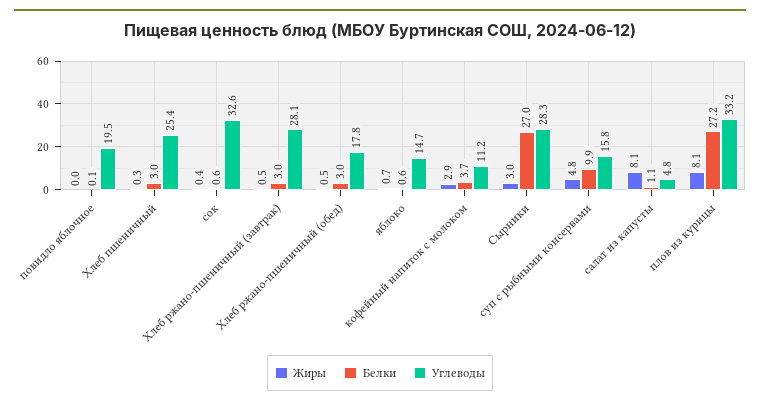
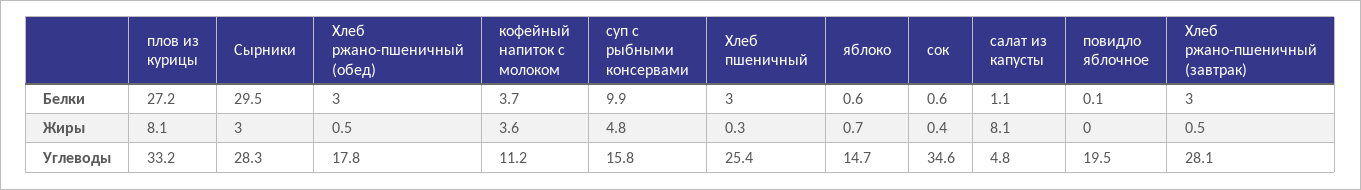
Углеводы, сок: 32.6 -> 34.6
Жиры, кофейный напиток с молоком: 2.9 -> 3.6
Белки, Сырники: 27 -> 29.5

